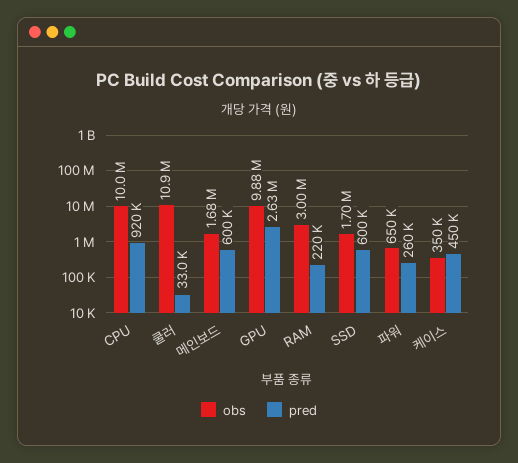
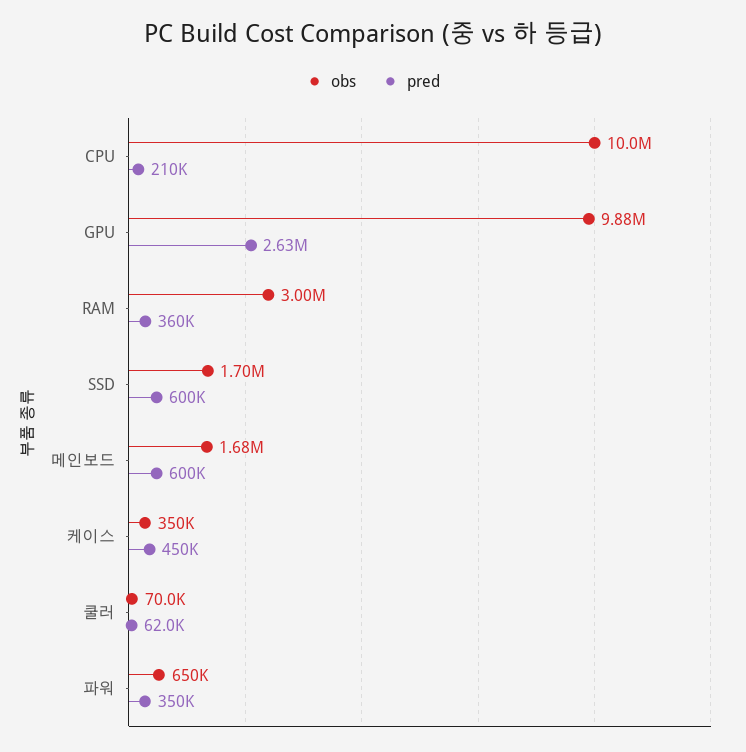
pred, CPU: 920000 -> 210000
obs, 쿨러: 10900000 -> 70000
pred, 쿨러: 33000 -> 62000
pred, RAM: 220000 -> 360000
pred, 파워: 260000 -> 350000

